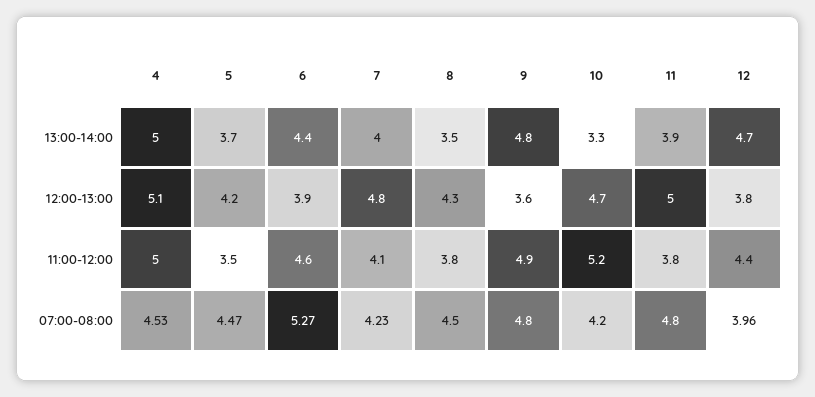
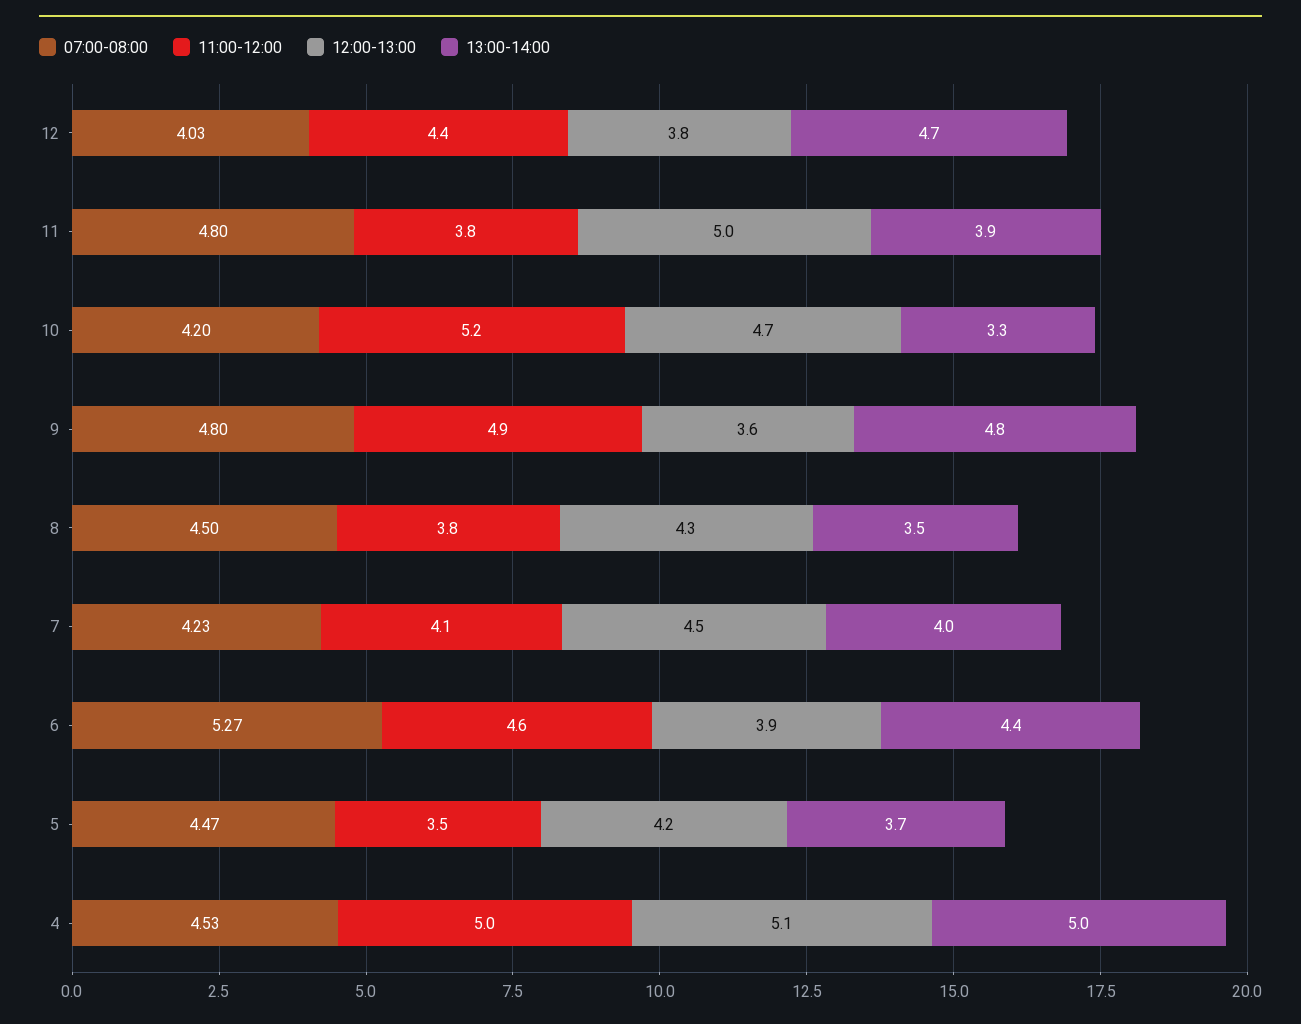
12:00-13:00, 7: 4.8 -> 4.5
07:00-08:00, 12: 3.96 -> 4.03

